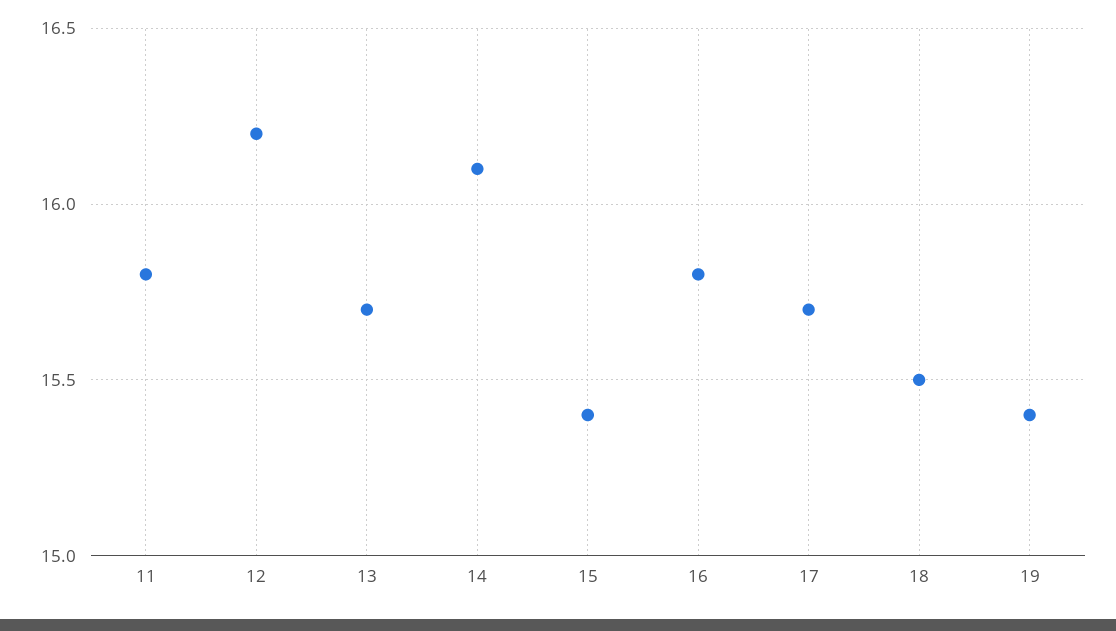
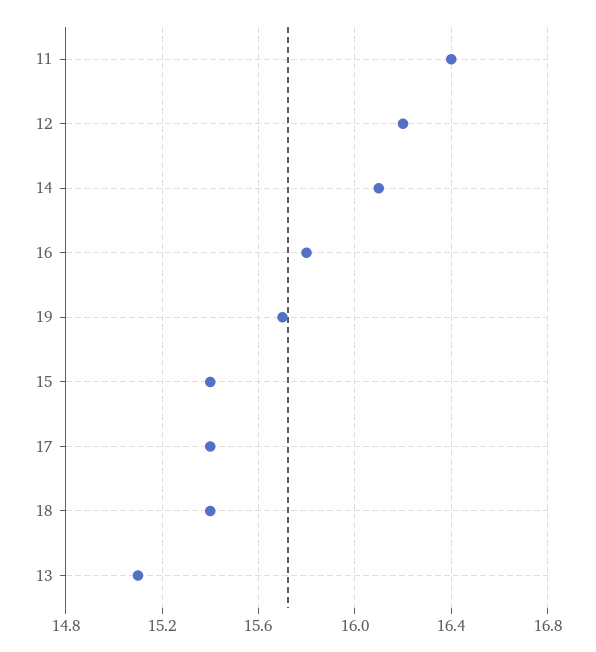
11: 15.8 -> 16.4
13: 15.7 -> 15.1
17: 15.7 -> 15.4
18: 15.5 -> 15.4
19: 15.4 -> 15.7

